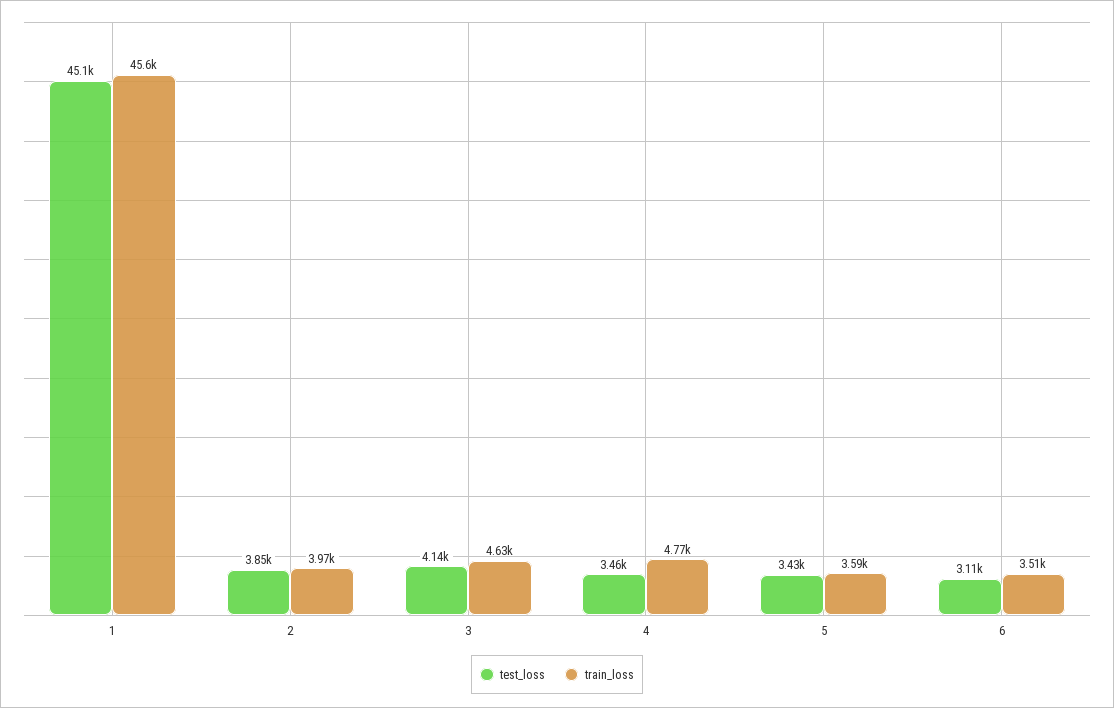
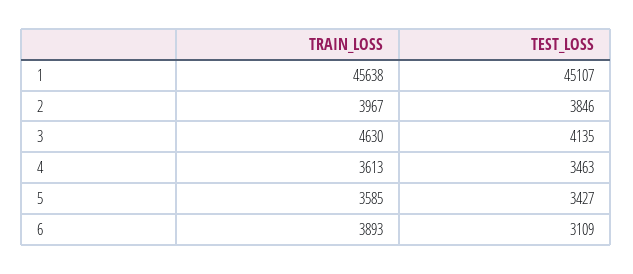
train_loss, 4: 4770 -> 3613
train_loss, 6: 3510 -> 3893

